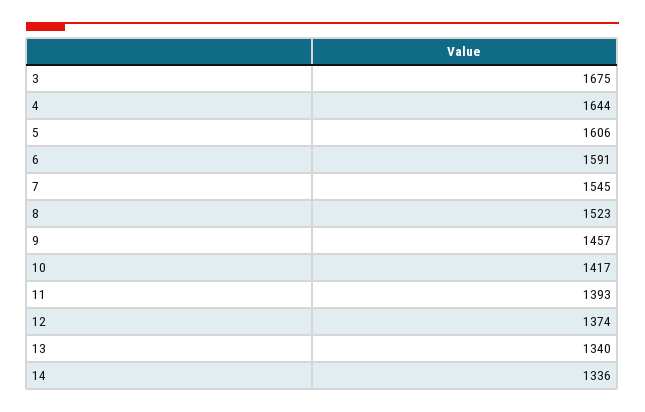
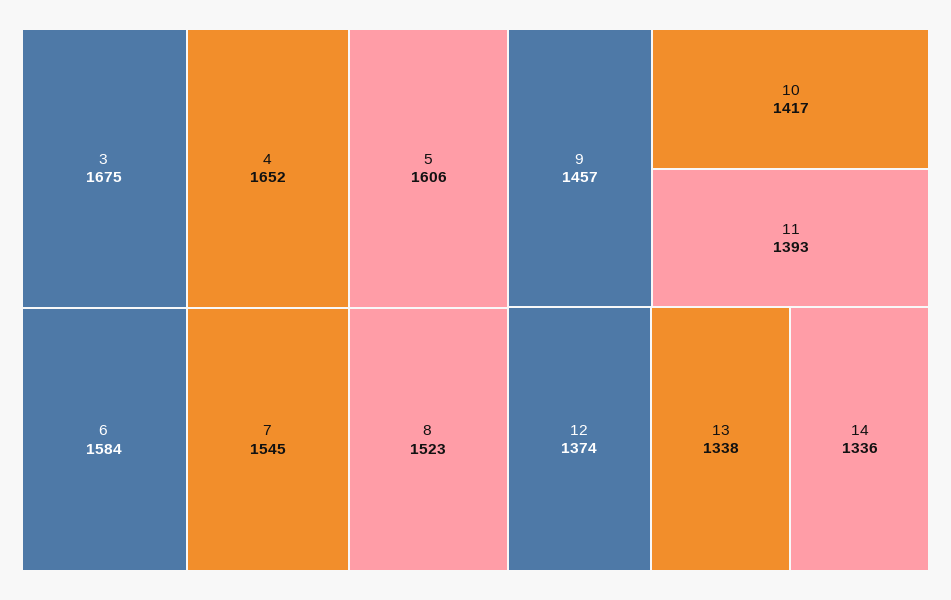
4: 1644 -> 1652
6: 1591 -> 1584
13: 1340 -> 1338

